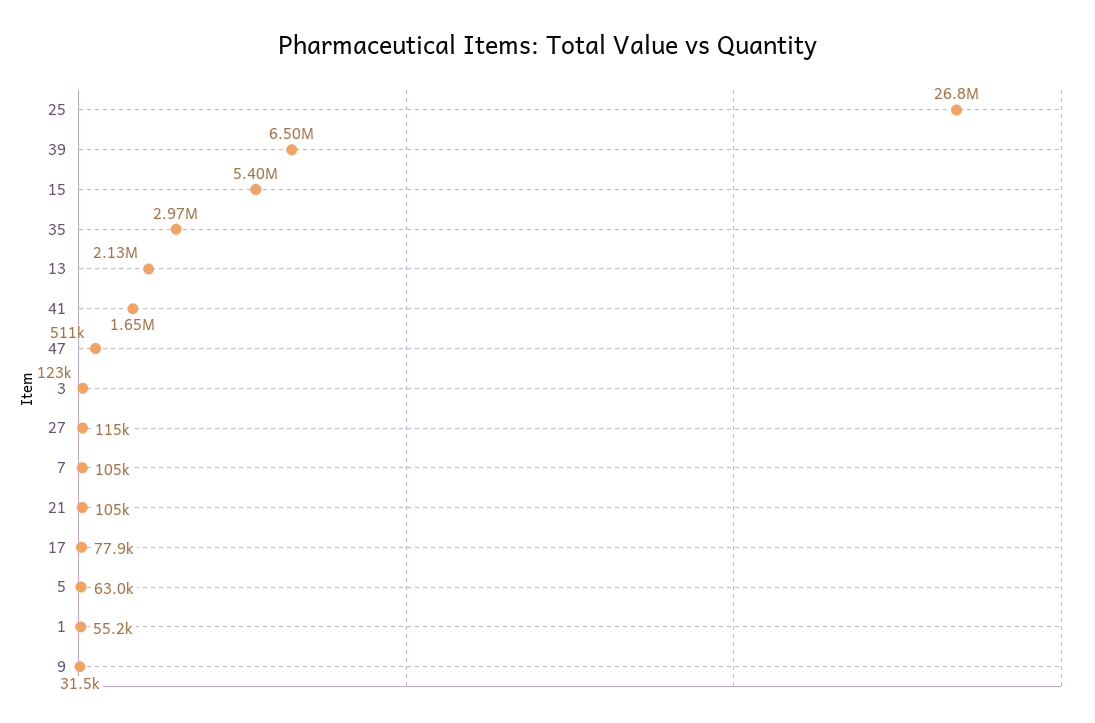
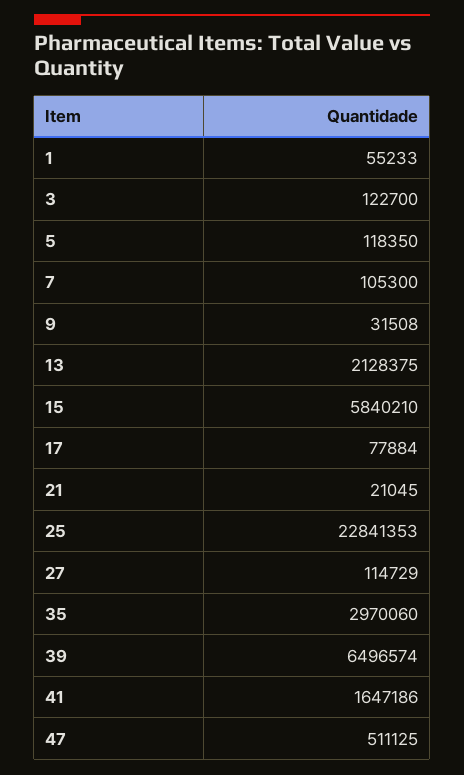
25: 26800000 -> 22841353
15: 5400000 -> 5840210
21: 105000 -> 21045
5: 63000 -> 118350

